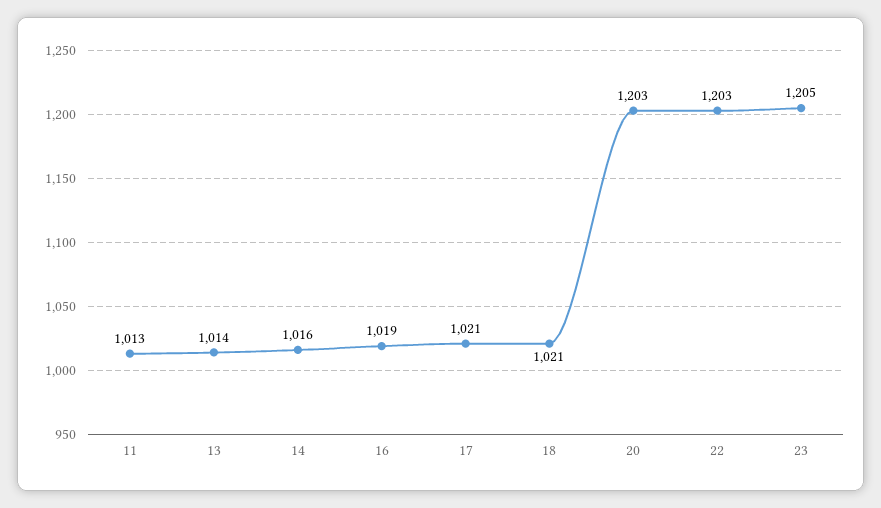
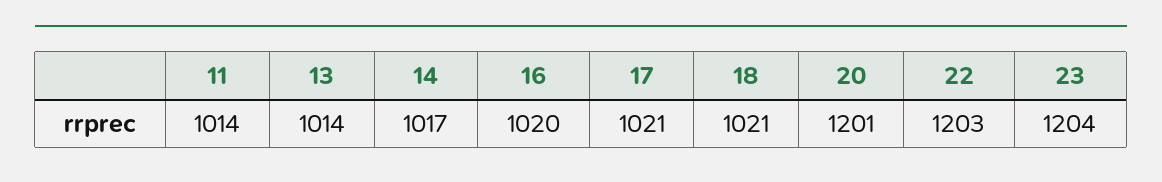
11: 1013 -> 1014
14: 1016 -> 1017
16: 1019 -> 1020
20: 1203 -> 1201
23: 1205 -> 1204

